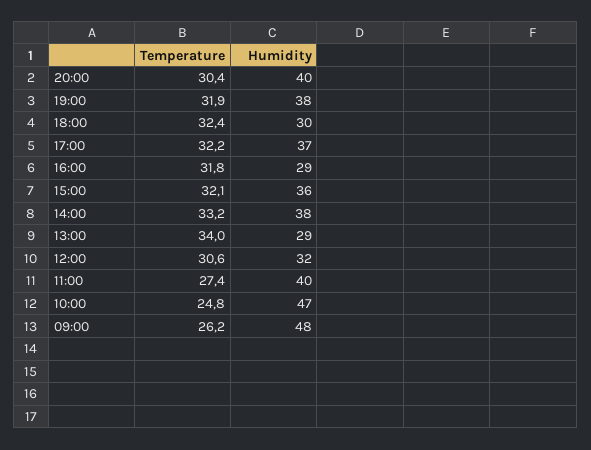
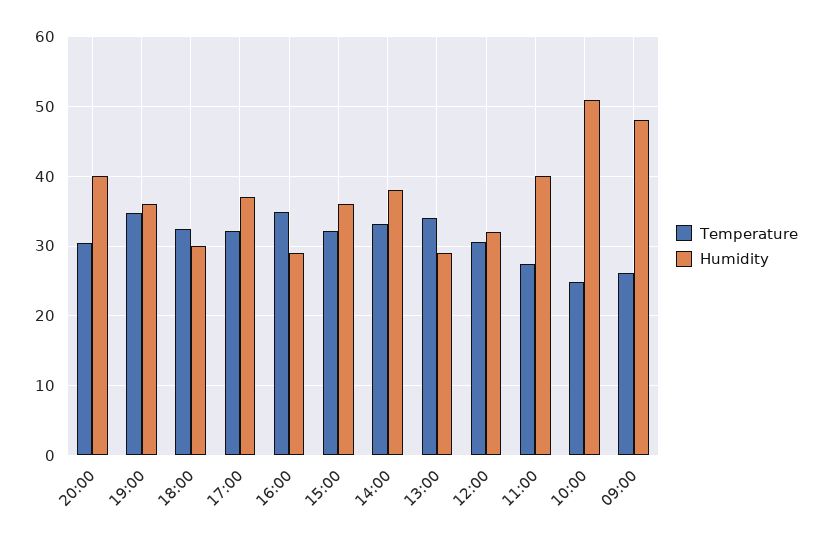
Temperature, 19:00: 31.9 -> 35
Humidity, 19:00: 38 -> 36
Temperature, 16:00: 31.8 -> 35
Humidity, 10:00: 47 -> 51

